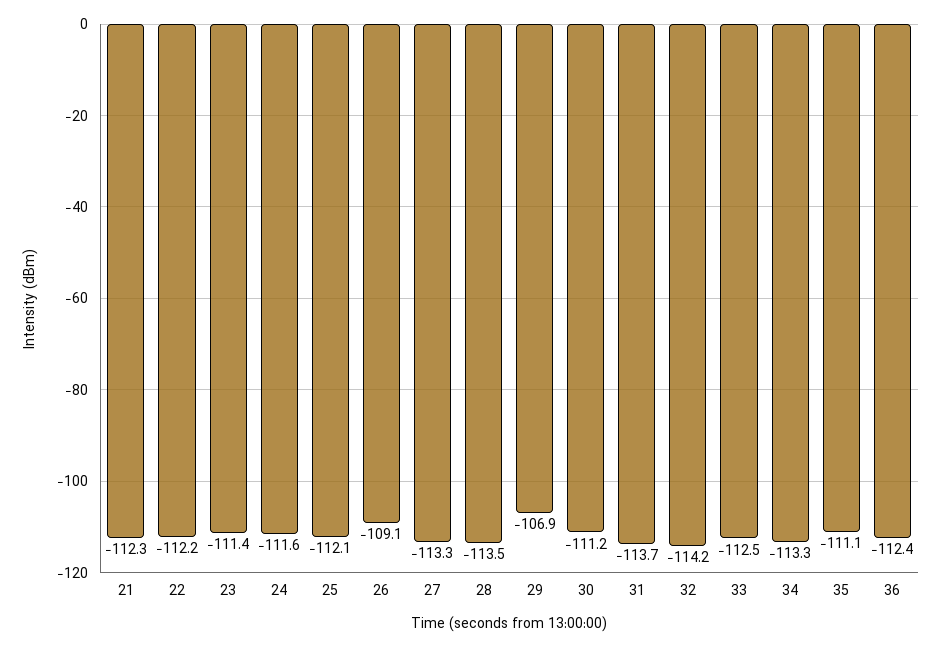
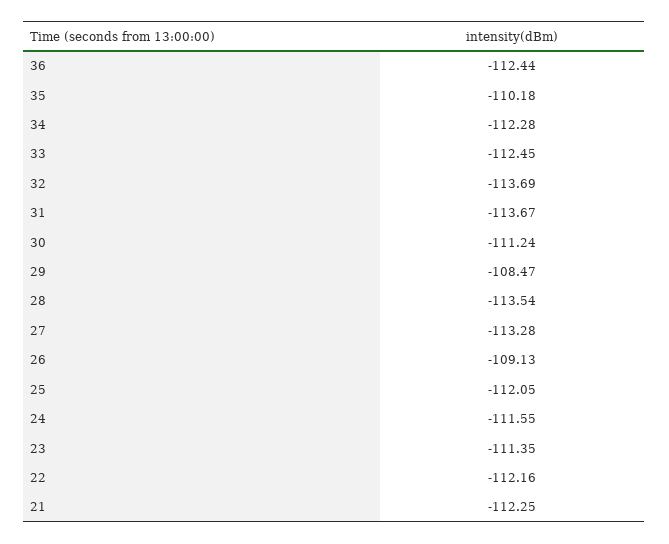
29: -106.9 -> -108.47
32: -114.2 -> -113.69
34: -113.3 -> -112.28
35: -111.1 -> -110.18

